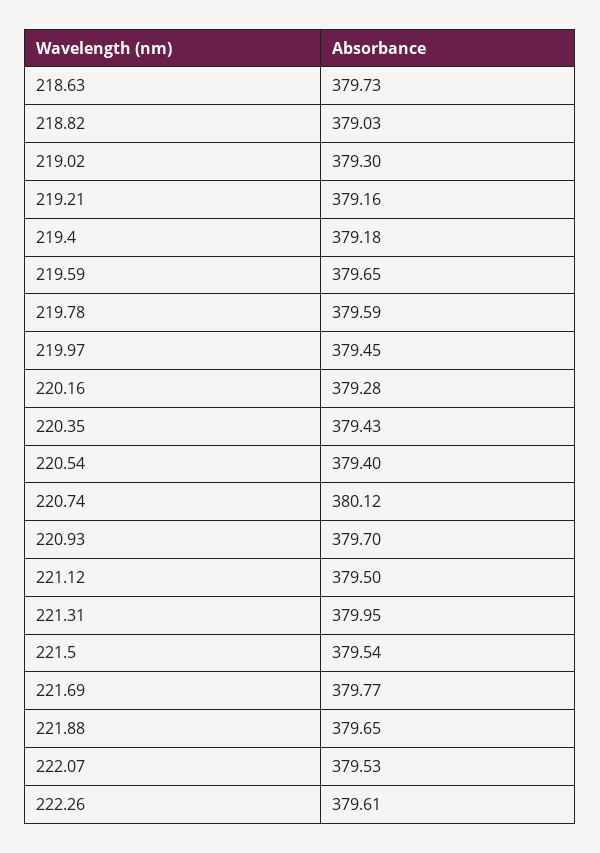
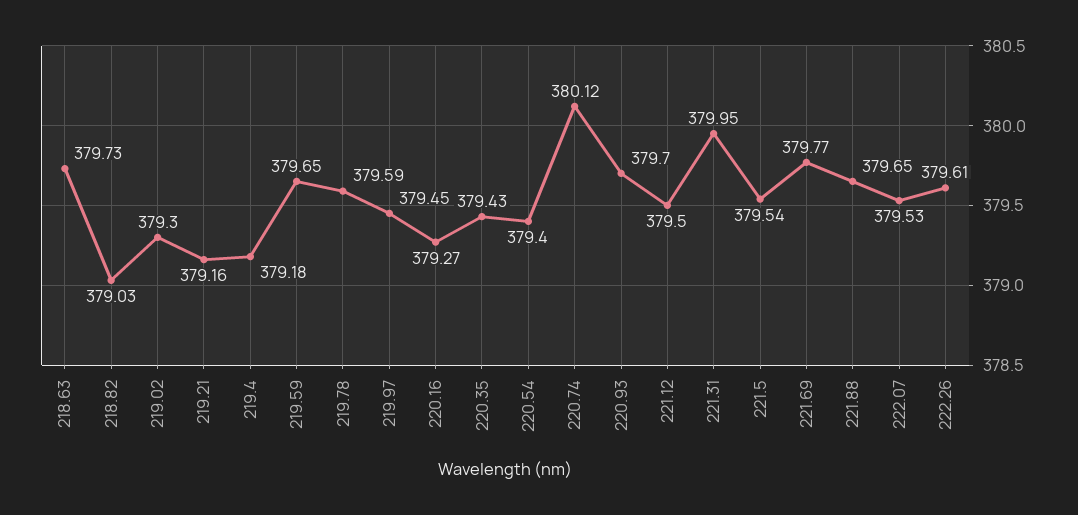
220.16: 379.28 -> 379.27

